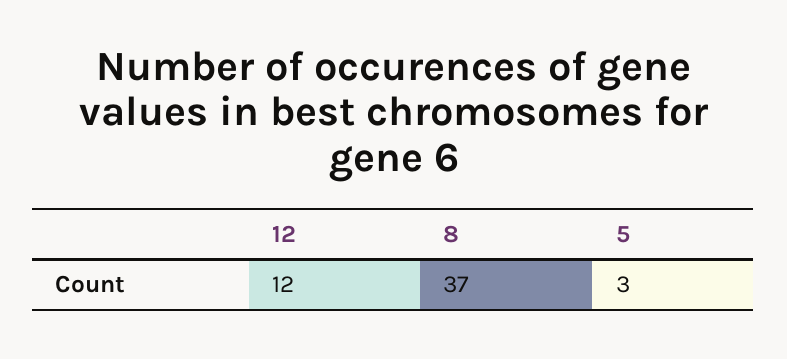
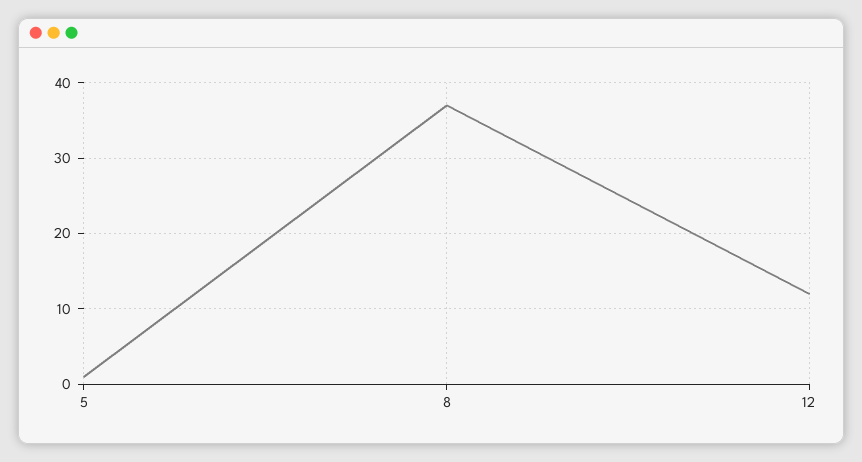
5: 3 -> 1

